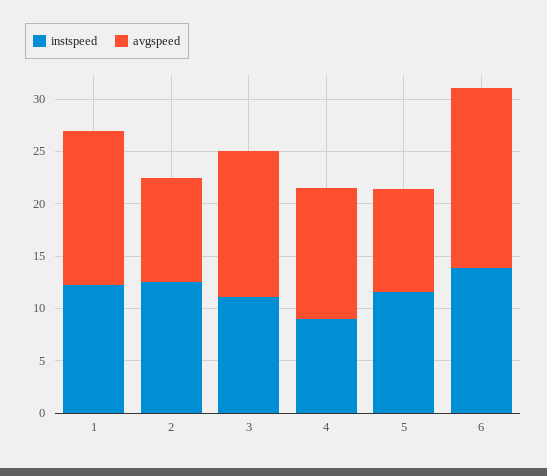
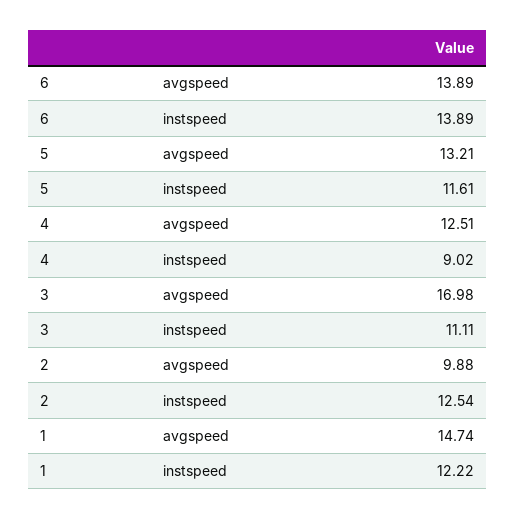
avgspeed, 3: 14 -> 16.98
avgspeed, 5: 10 -> 13.21
avgspeed, 6: 17 -> 13.89

